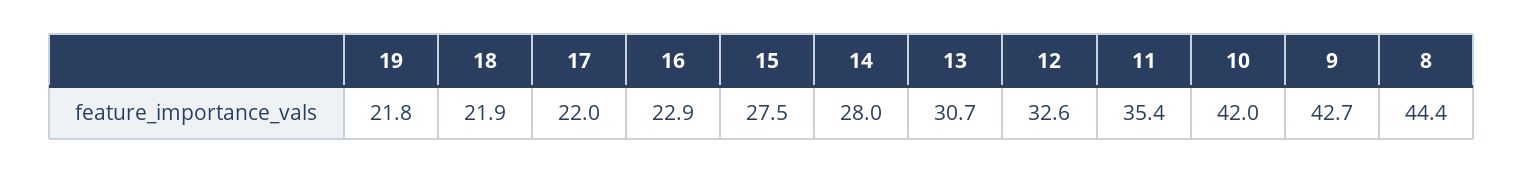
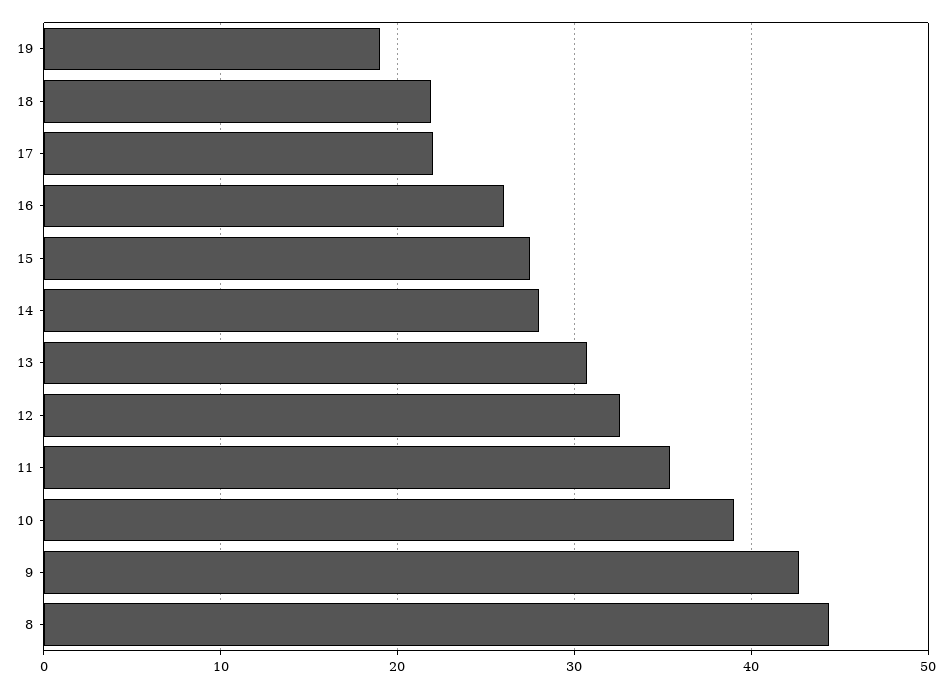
19: 21.8 -> 19
16: 22.9 -> 26
10: 42 -> 39

